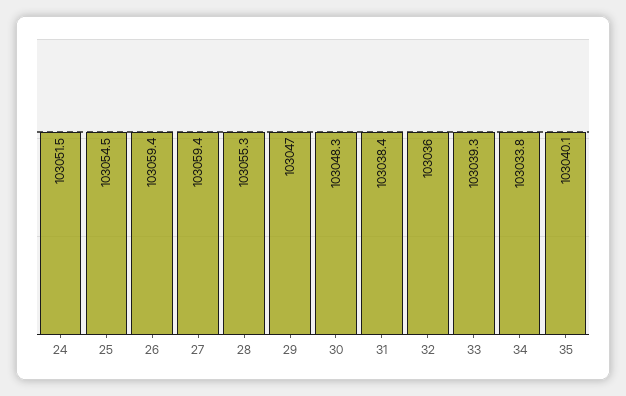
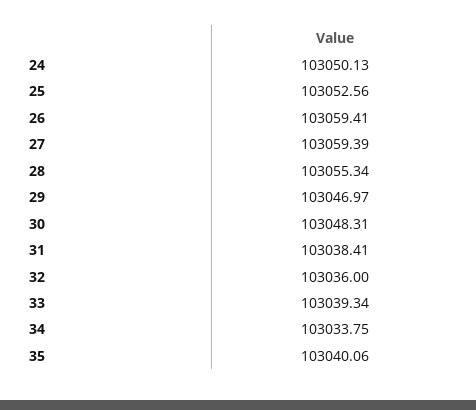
24: 103051.5 -> 103050.13
25: 103054.5 -> 103052.56

